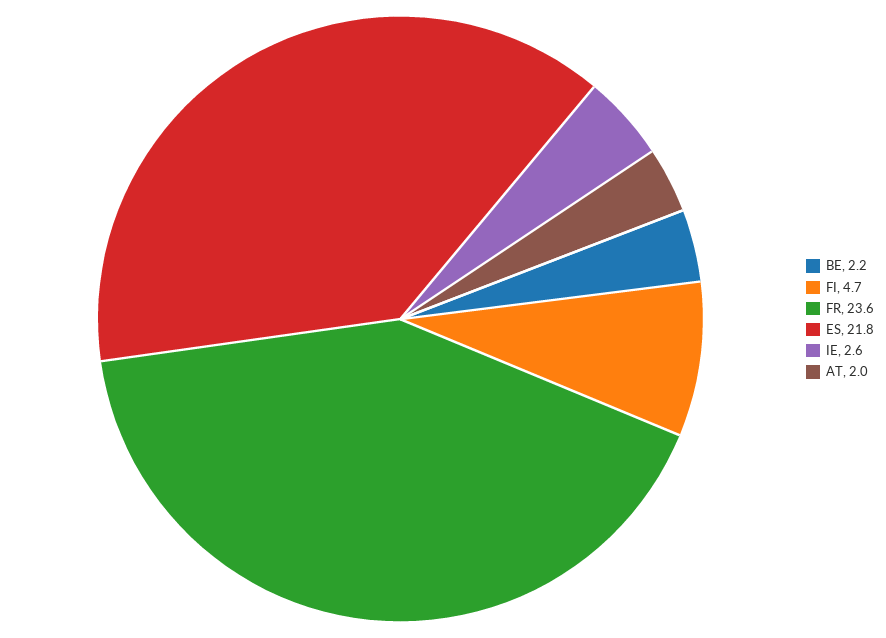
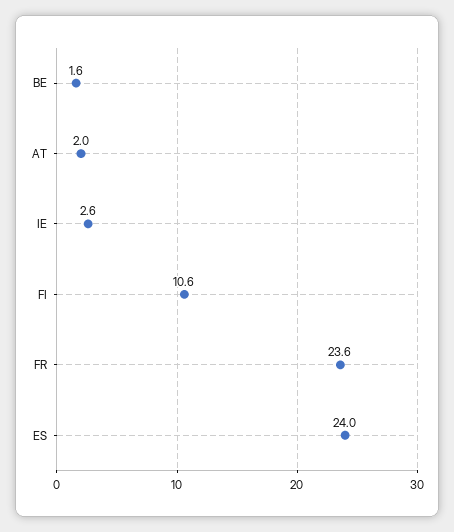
BE: 2.2 -> 1.6
FI: 4.7 -> 10.6
ES: 21.8 -> 24

